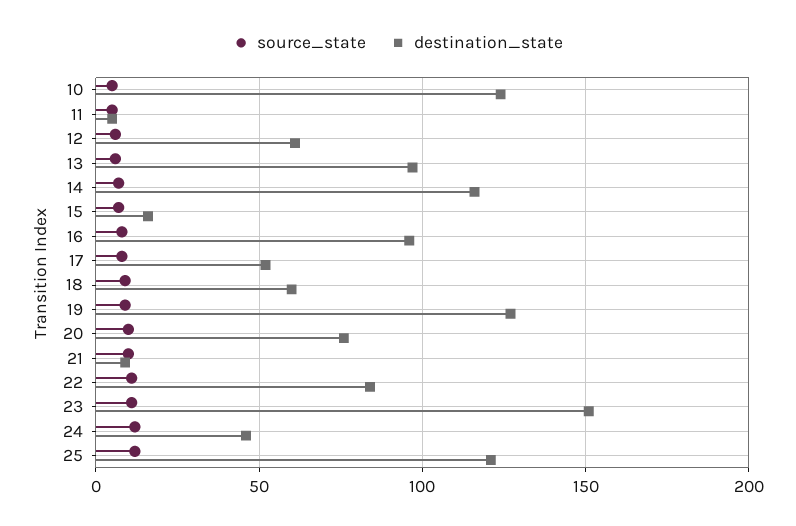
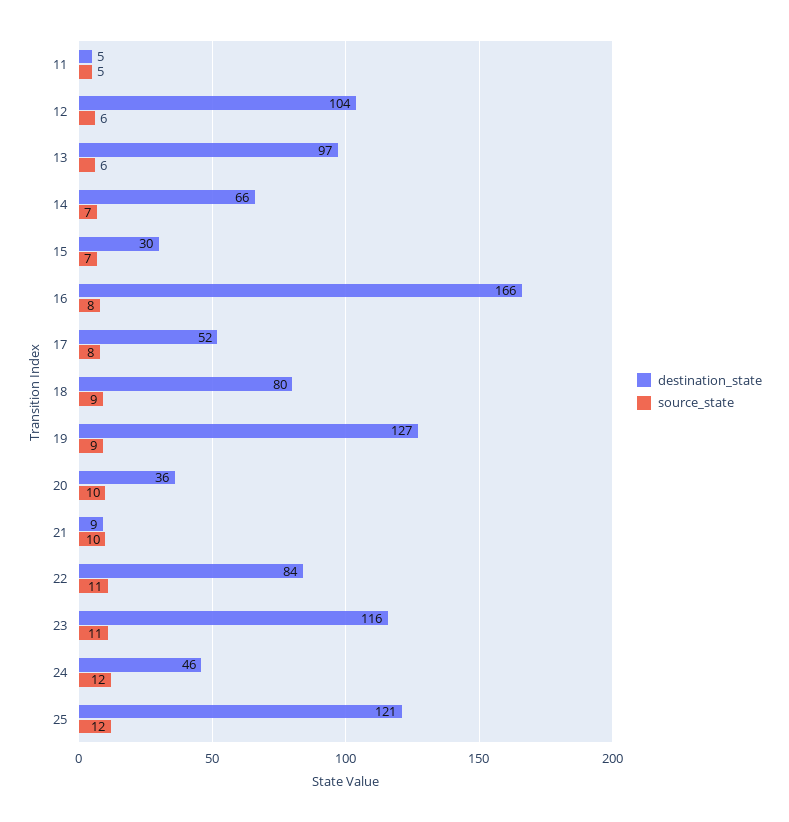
source_state, 10: 5 -> none
destination_state, 10: 125 -> none
destination_state, 12: 60 -> 104
destination_state, 14: 115 -> 66
destination_state, 15: 15 -> 30
destination_state, 16: 95 -> 166
destination_state, 18: 60 -> 80
destination_state, 20: 75 -> 36
destination_state, 23: 150 -> 116

